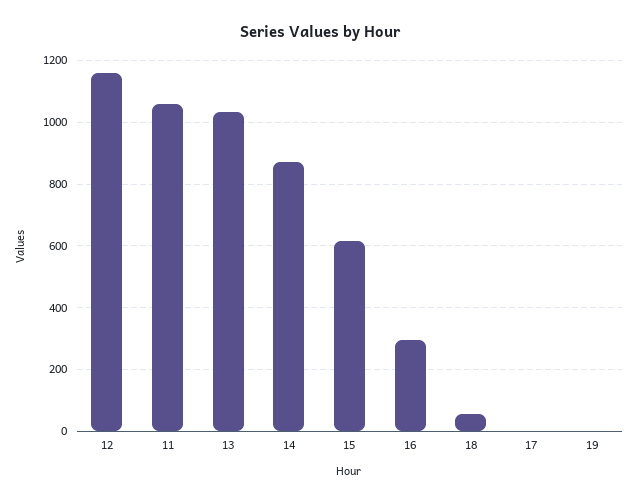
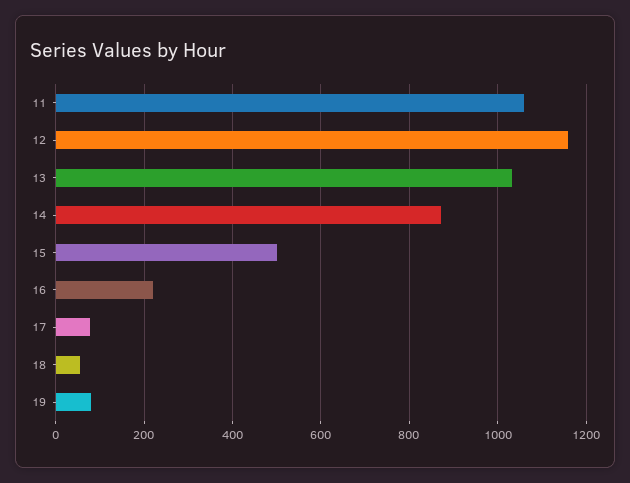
15: 620 -> 500
16: 300 -> 220
17: 0 -> 80
19: 0 -> 80

